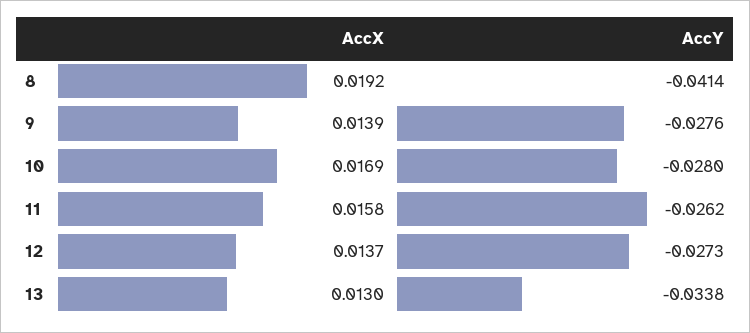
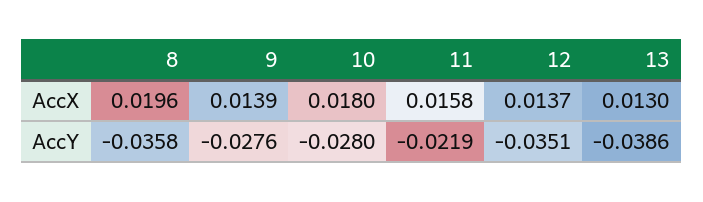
AccX, 8: 0.0192 -> 0.0196
AccY, 8: -0.0414 -> -0.0358
AccX, 10: 0.0169 -> 0.018
AccY, 11: -0.0262 -> -0.0219
AccY, 12: -0.0273 -> -0.0351
AccY, 13: -0.0338 -> -0.0386

